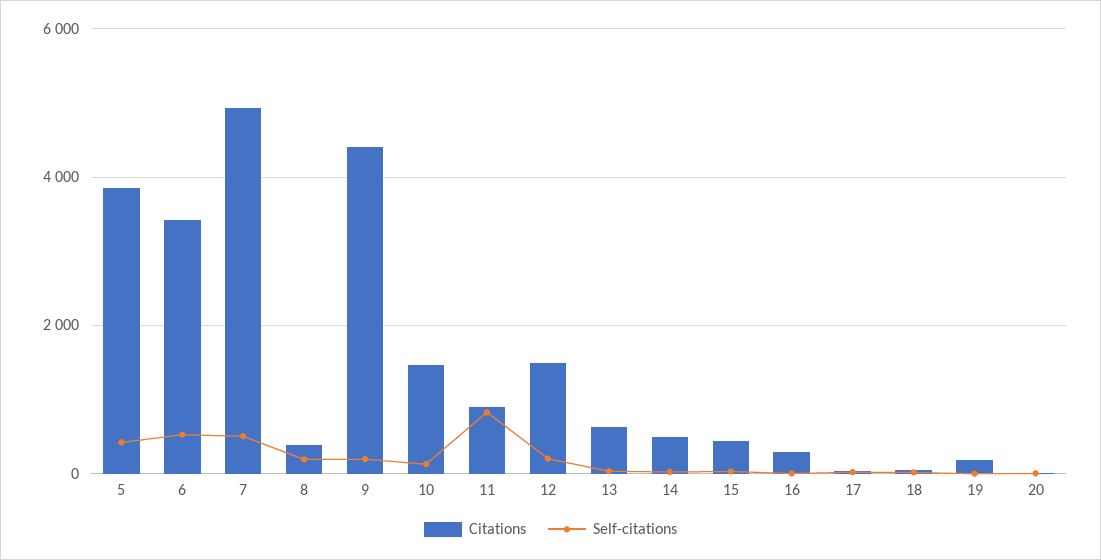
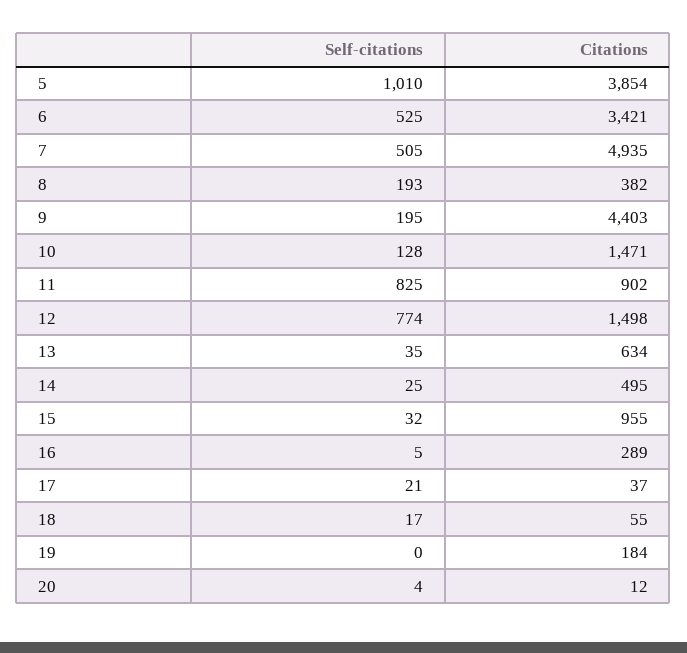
Self-citations, 5: 400 -> 1010
Self-citations, 12: 200 -> 774
Citations, 15: 400 -> 955

